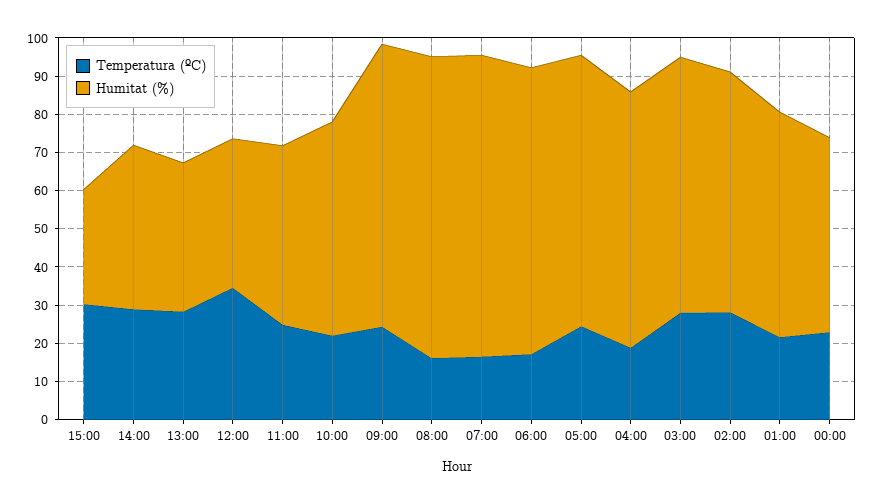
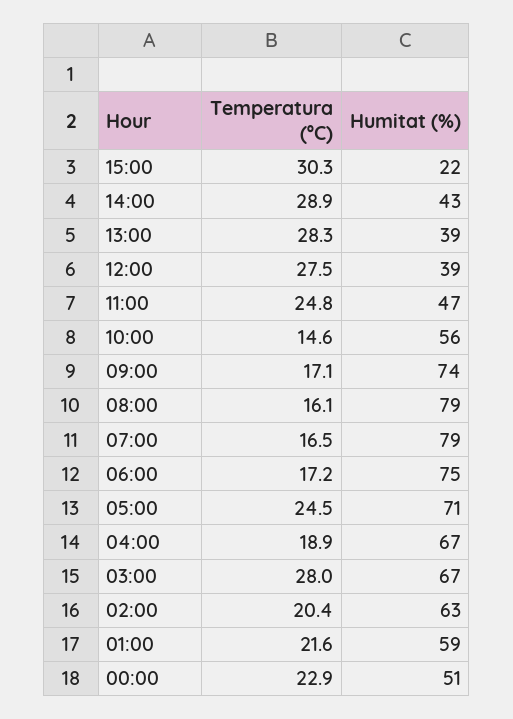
Humitat (%), 15:00: 30 -> 22
Temperatura (ºC), 12:00: 35 -> 27.5
Temperatura (ºC), 10:00: 22.5 -> 14.6
Temperatura (ºC), 09:00: 25 -> 17.1
Temperatura (ºC), 02:00: 27.5 -> 20.4

